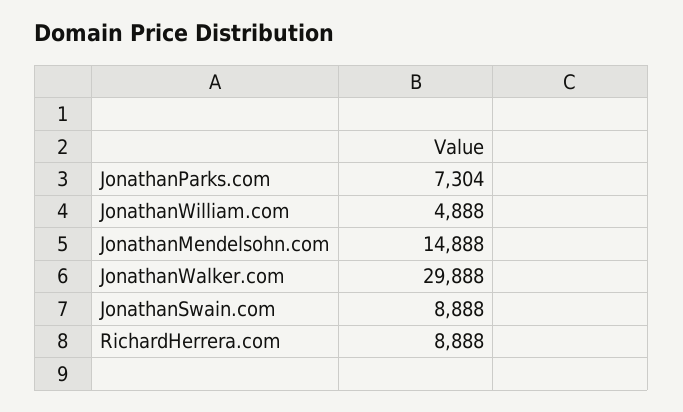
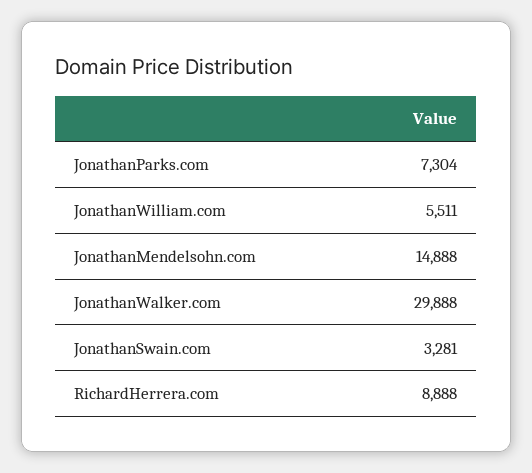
JonathanWilliam.com: 4888 -> 5511
JonathanSwain.com: 8888 -> 3281

